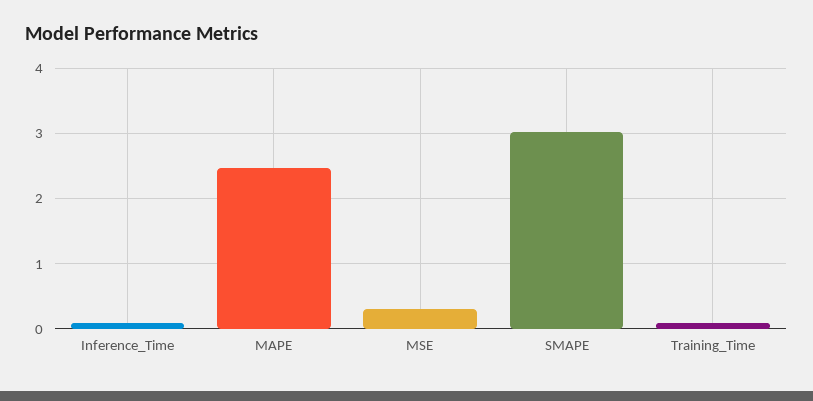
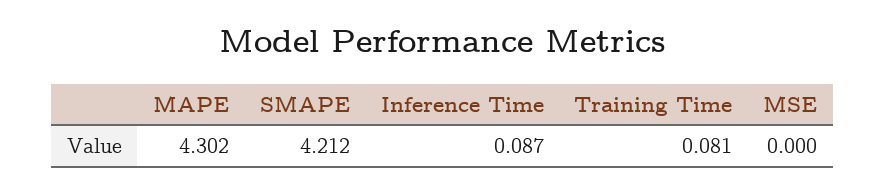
MAPE: 2.5 -> 4.302
MSE: 0.3 -> 0
SMAPE: 3 -> 4.212

